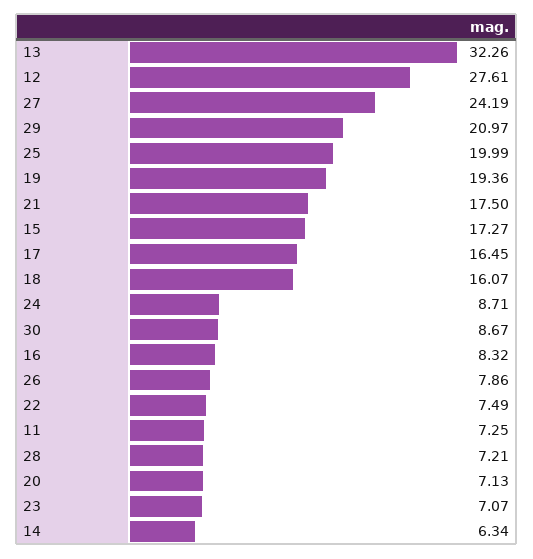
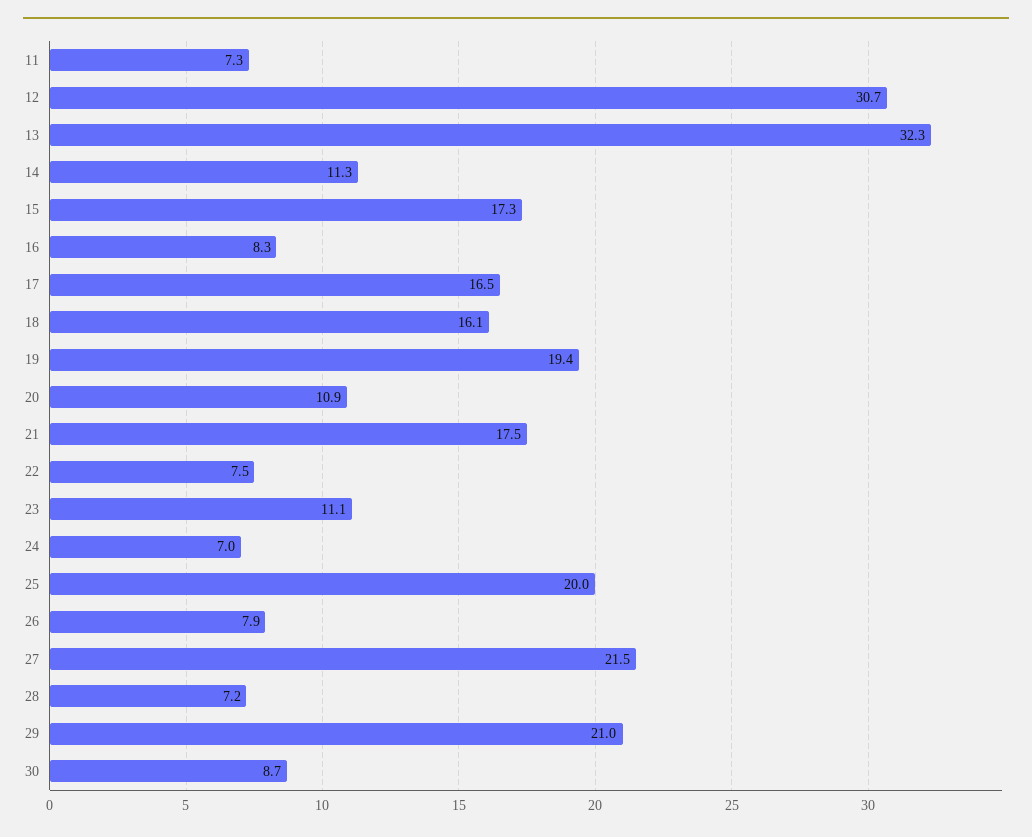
12: 27.61 -> 30.7
27: 24.19 -> 21.5
24: 8.71 -> 7
20: 7.13 -> 10.9
23: 7.07 -> 11.1
14: 6.34 -> 11.3

